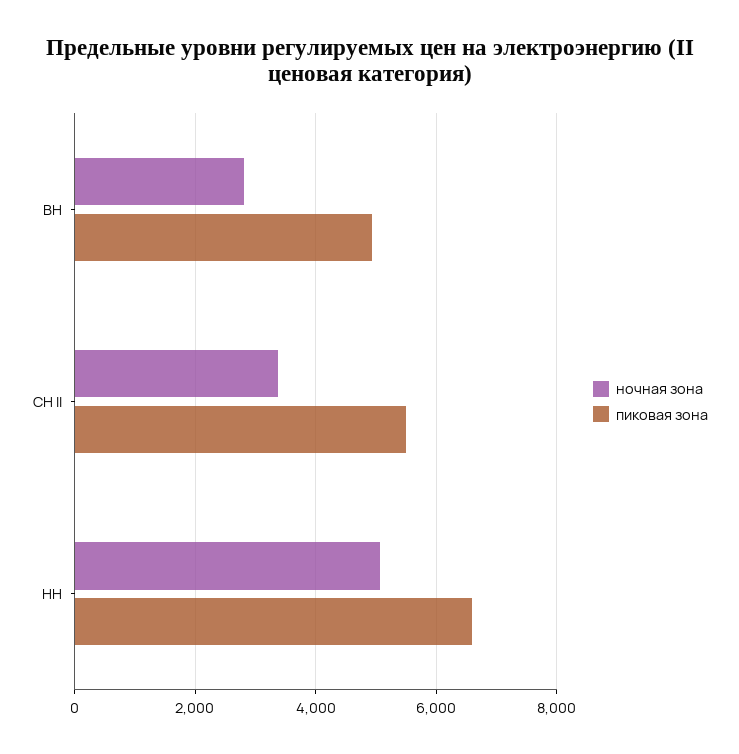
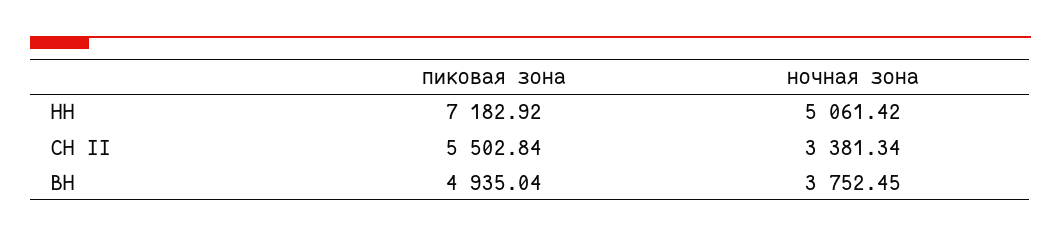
ночная зона, ВН: 2800 -> 3752.45
пиковая зона, НН: 6600 -> 7182.92

